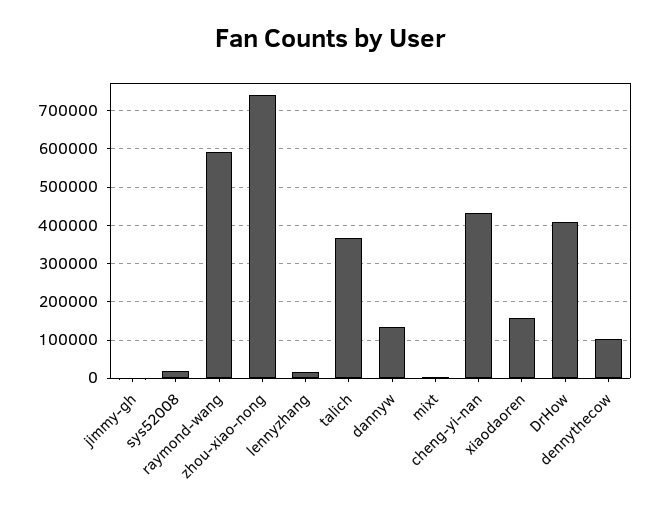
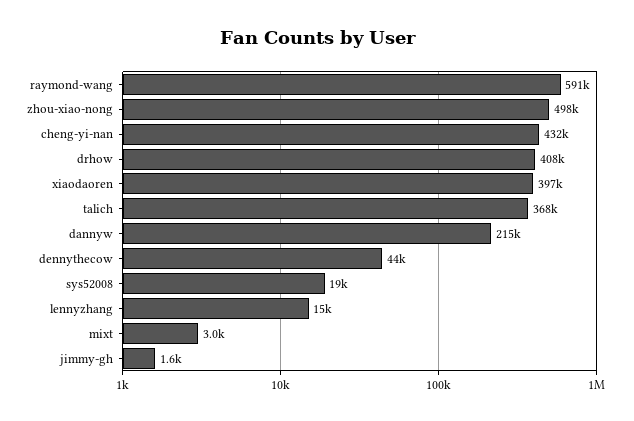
zhou-xiao-nong: 740000 -> 498000
dannyw: 140000 -> 215000
xiaodaoren: 160000 -> 397000
dennythecow: 100000 -> 44000

